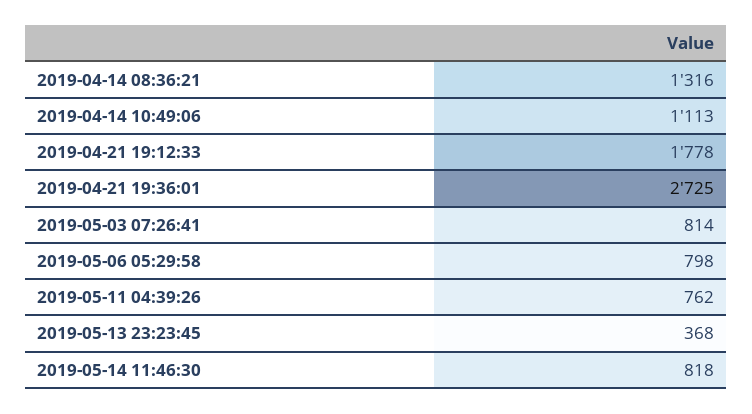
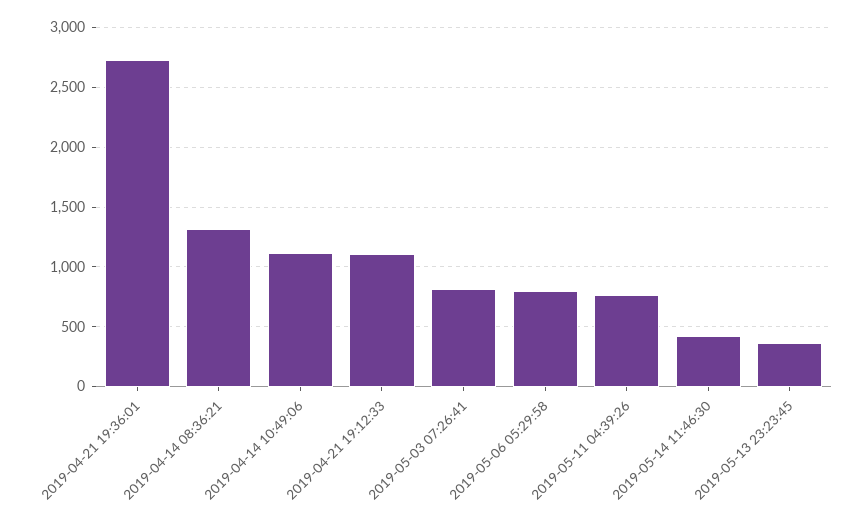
2019-04-21 19:12:33: 1778 -> 1100
2019-05-14 11:46:30: 818 -> 400

